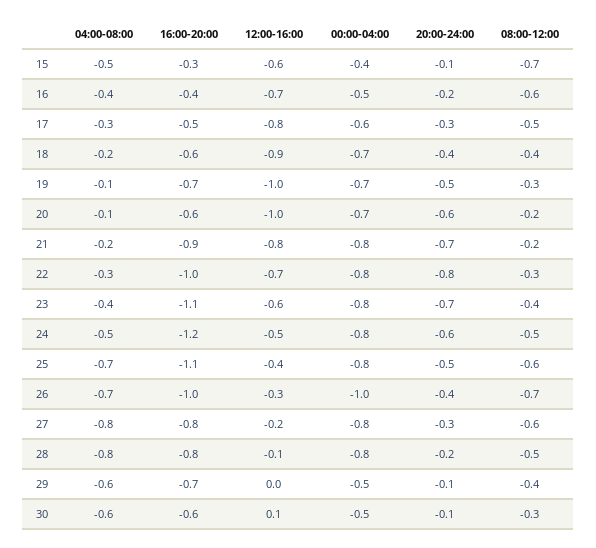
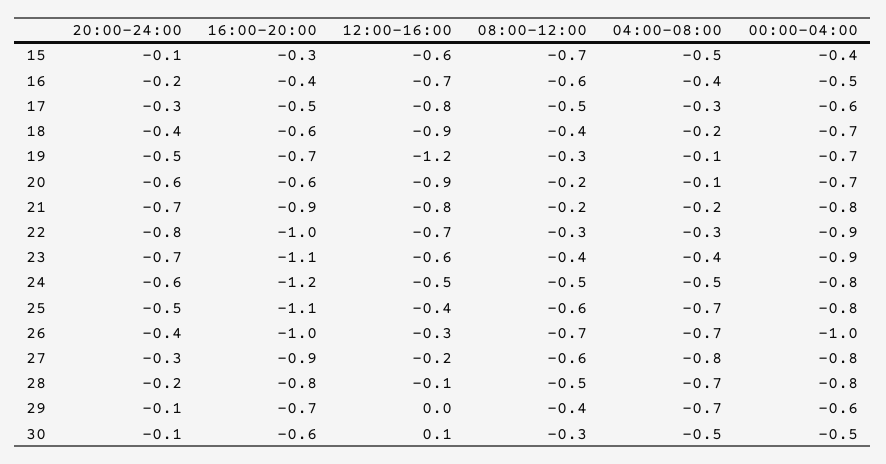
12:00-16:00, 19: -1 -> -1.2
12:00-16:00, 20: -1 -> -0.9
00:00-04:00, 22: -0.8 -> -0.9
00:00-04:00, 23: -0.8 -> -0.9
16:00-20:00, 27: -0.8 -> -0.9
04:00-08:00, 28: -0.8 -> -0.7
04:00-08:00, 29: -0.6 -> -0.7
00:00-04:00, 29: -0.5 -> -0.6
04:00-08:00, 30: -0.6 -> -0.5

